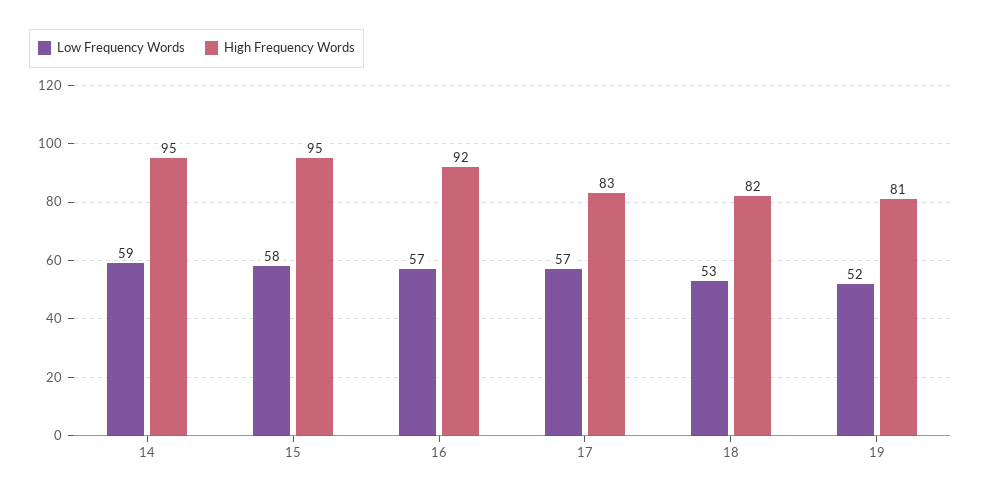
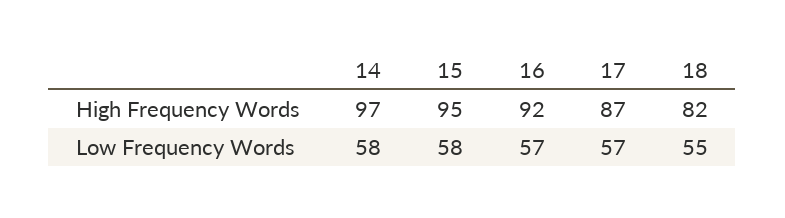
Low Frequency Words, 14: 59 -> 58
High Frequency Words, 14: 95 -> 97
High Frequency Words, 17: 83 -> 87
Low Frequency Words, 18: 53 -> 55
Low Frequency Words, 19: 52 -> none
High Frequency Words, 19: 81 -> none

